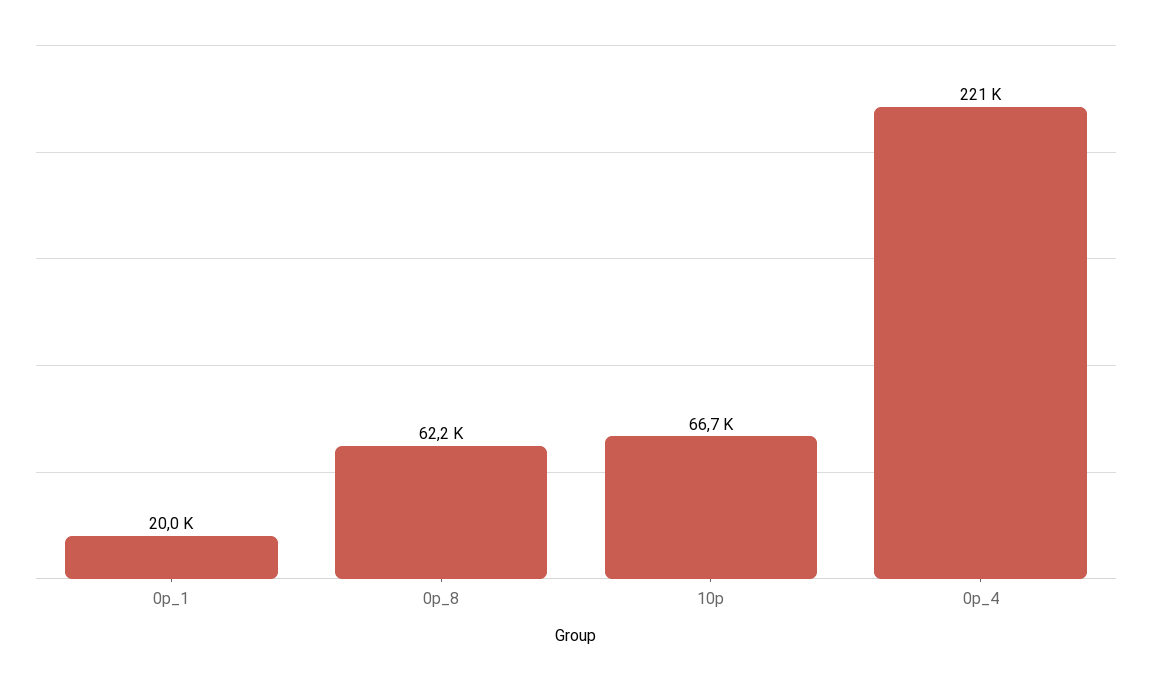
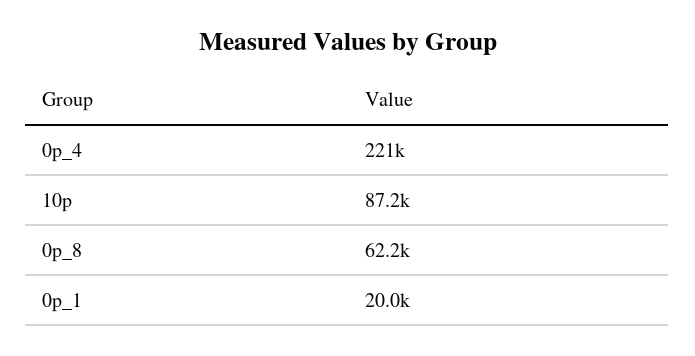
10p: 66700 -> 87200

